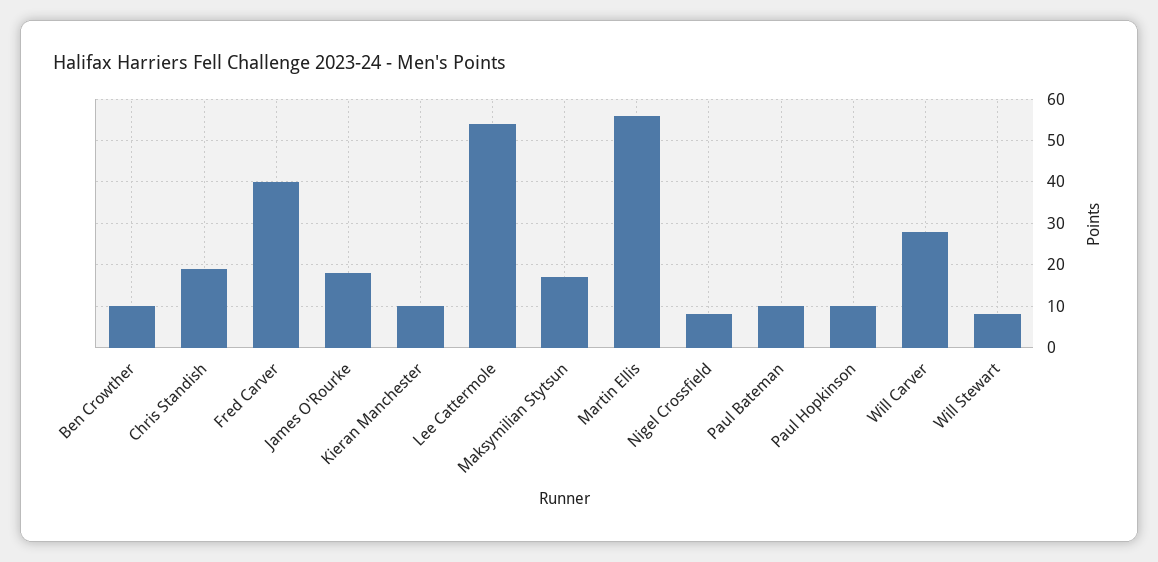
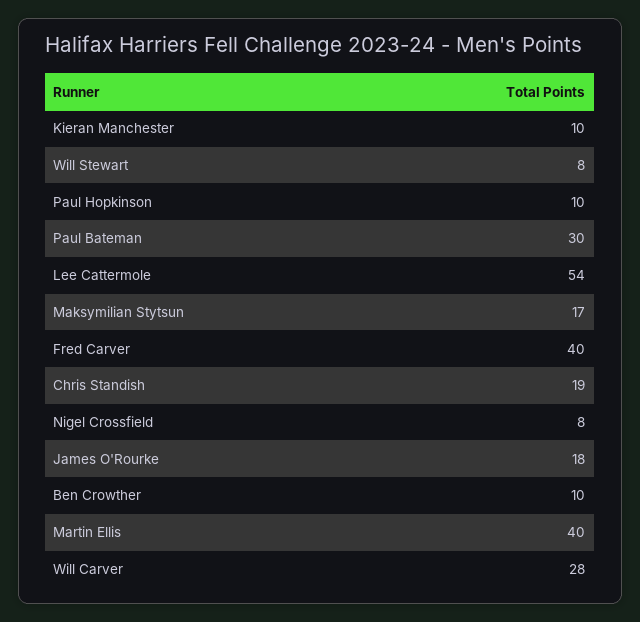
Martin Ellis: 55 -> 40
Paul Bateman: 10 -> 30

